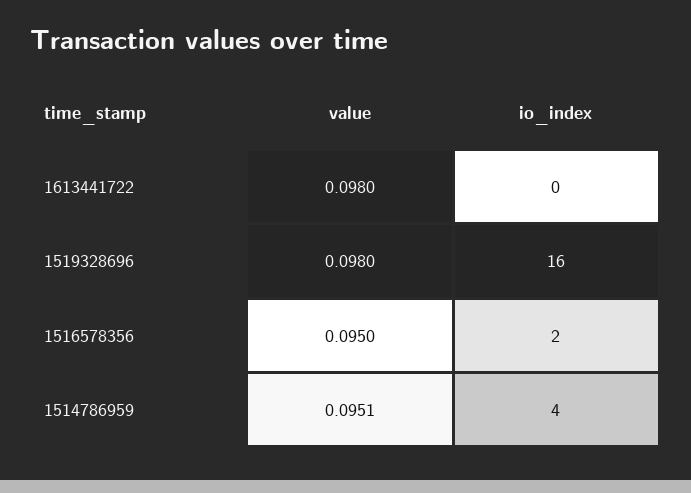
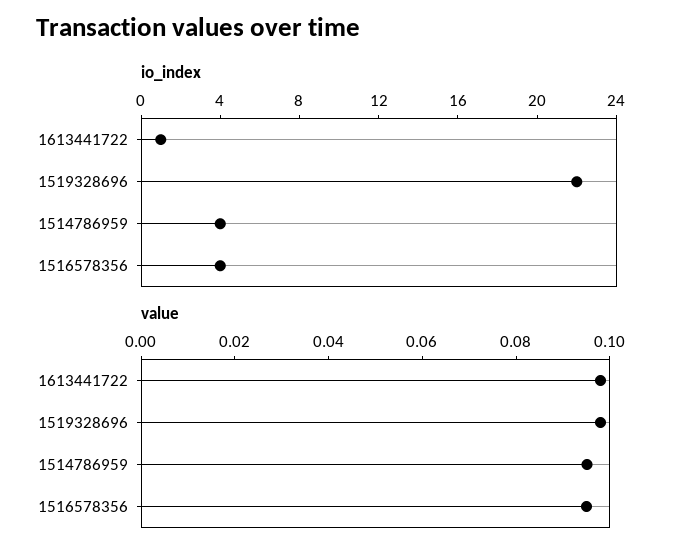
io_index, 1613441722: 0 -> 1
io_index, 1519328696: 16 -> 22
io_index, 1516578356: 2 -> 4

